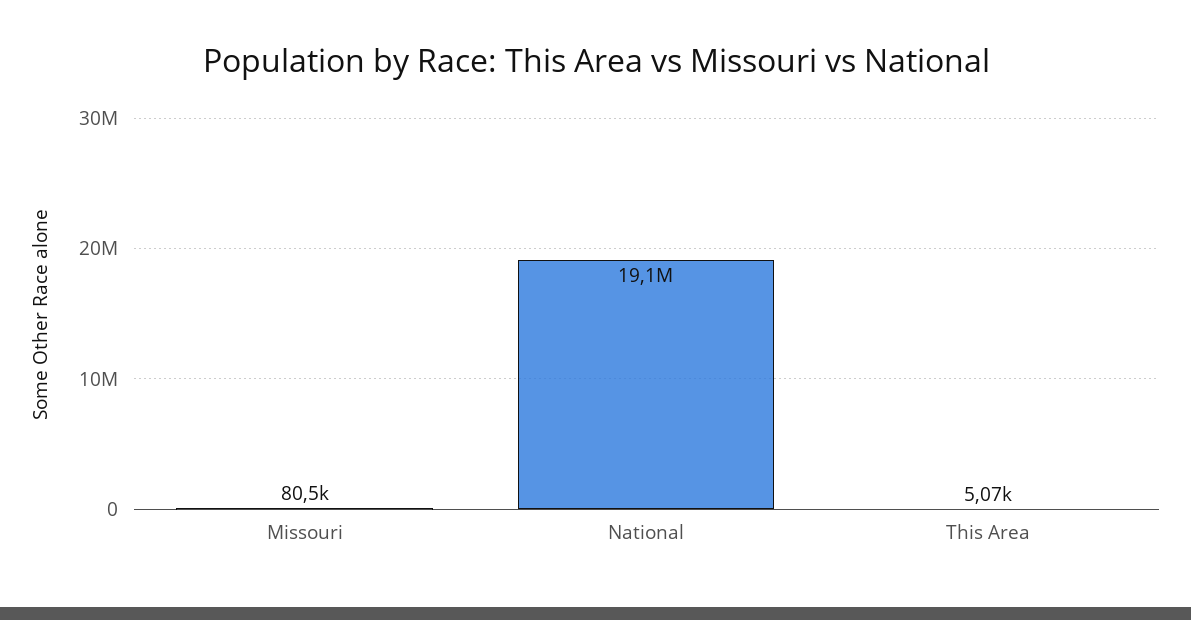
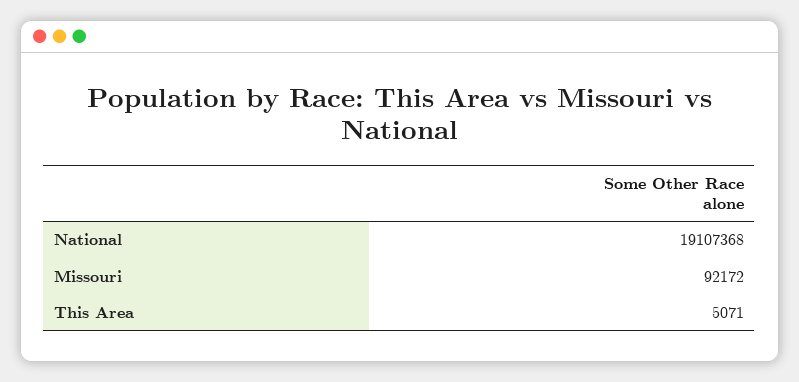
Missouri: 80500 -> 92172

